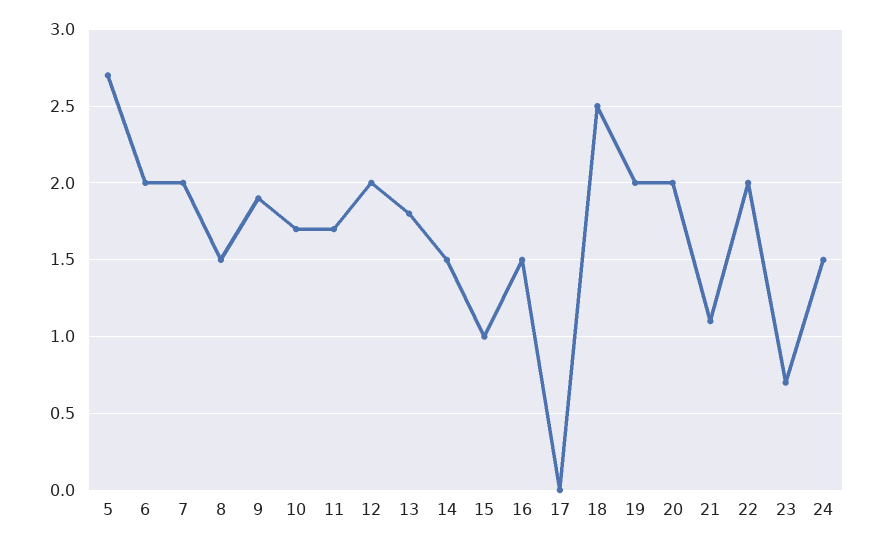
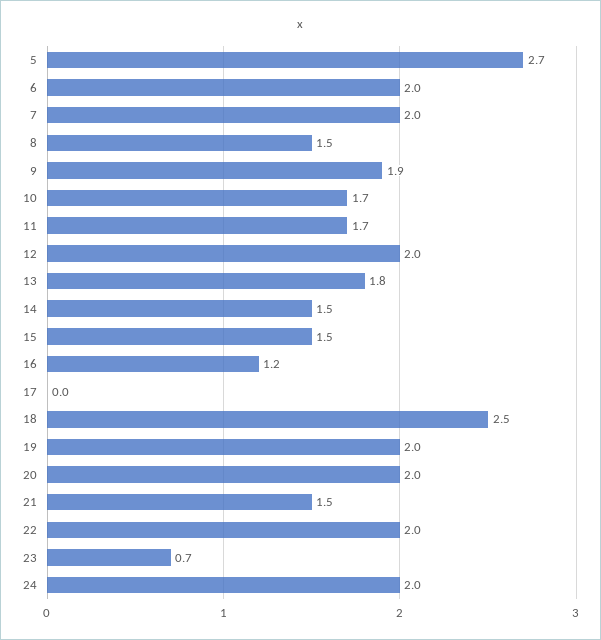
15: 1 -> 1.5
16: 1.5 -> 1.2
21: 1.1 -> 1.5
24: 1.5 -> 2

